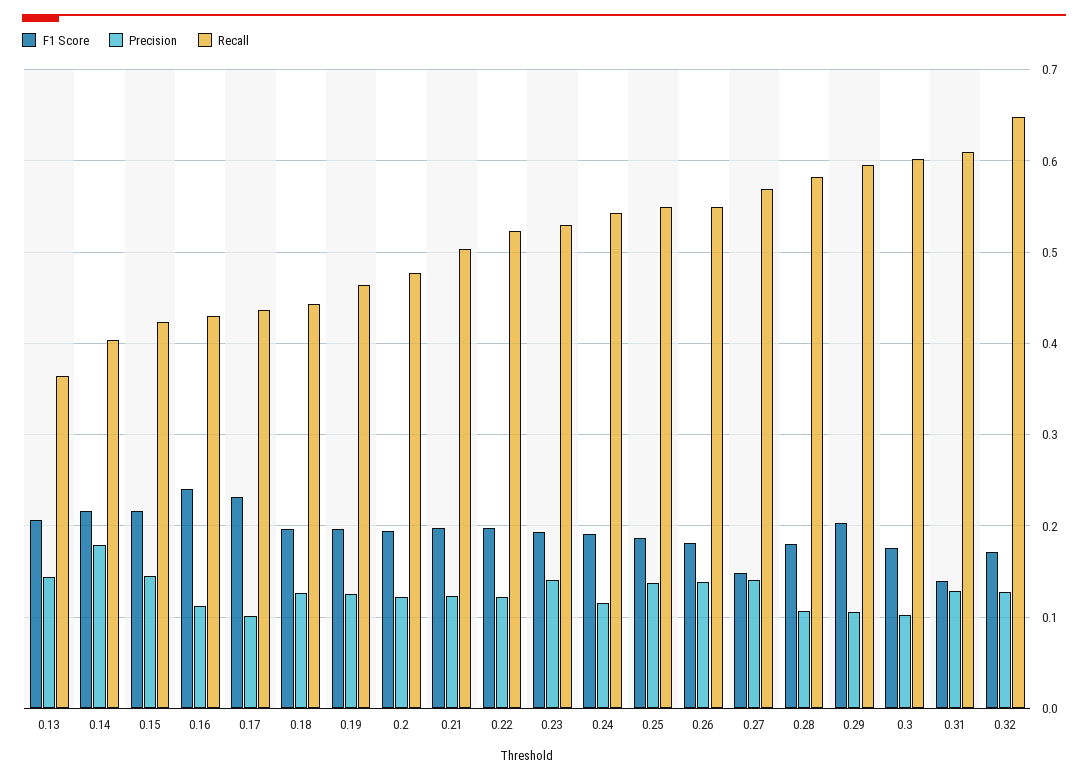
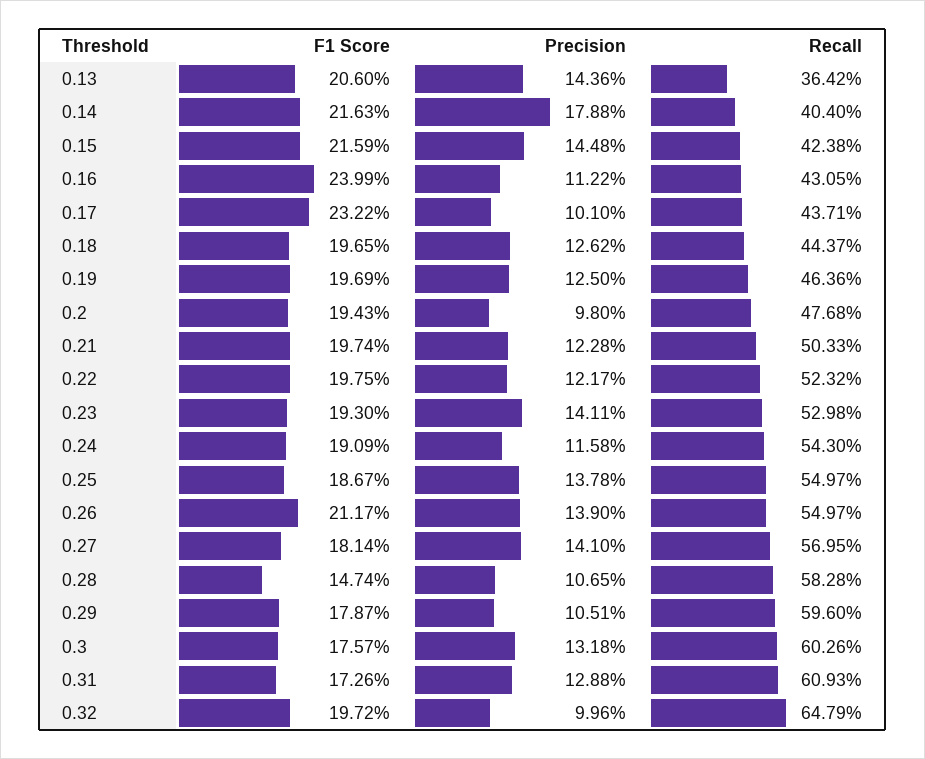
Precision, 0.2: 0.12 -> 0.098
F1 Score, 0.26: 0.18 -> 0.2117
F1 Score, 0.27: 0.15 -> 0.1814
F1 Score, 0.28: 0.18 -> 0.1474
F1 Score, 0.29: 0.2 -> 0.1787
Precision, 0.3: 0.1 -> 0.1318
F1 Score, 0.31: 0.14 -> 0.1726
F1 Score, 0.32: 0.17 -> 0.1972
Precision, 0.32: 0.13 -> 0.0996

